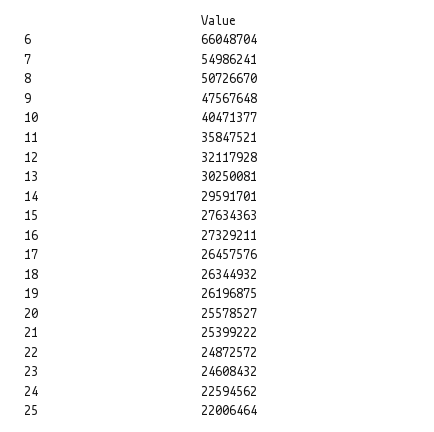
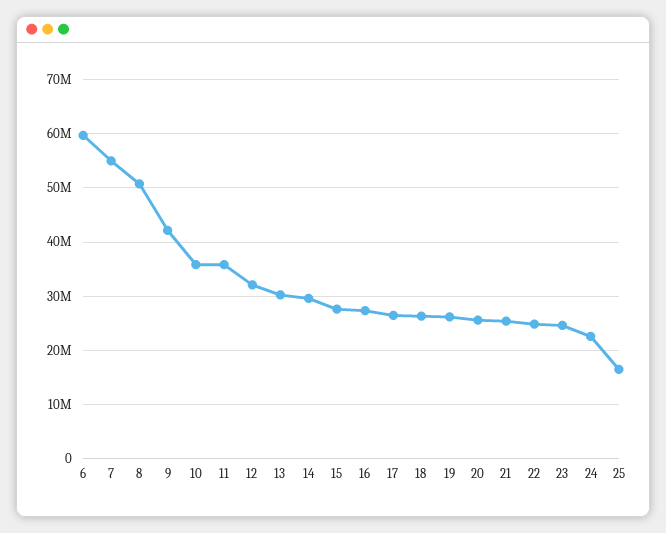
6: 66048704 -> 60000000
9: 47567648 -> 42000000
10: 40471377 -> 36000000
25: 22006464 -> 16000000

